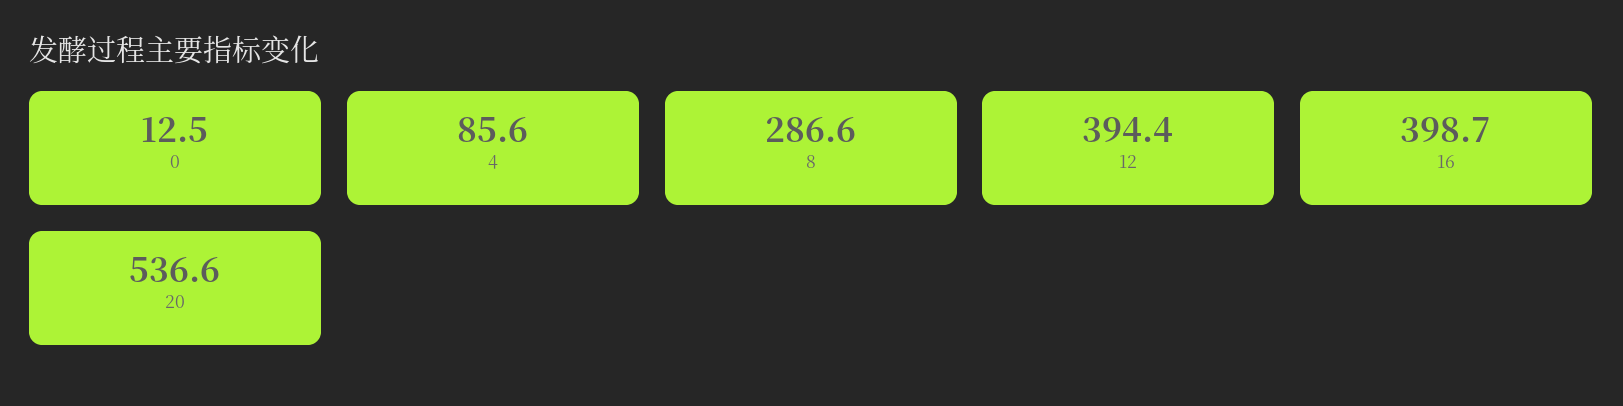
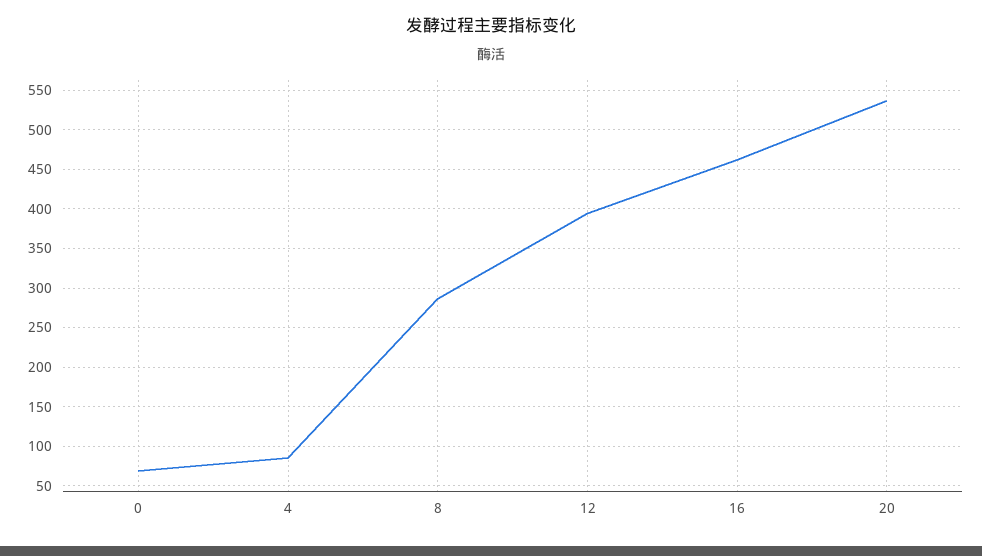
0: 12.5 -> 70
16: 398.7 -> 460

